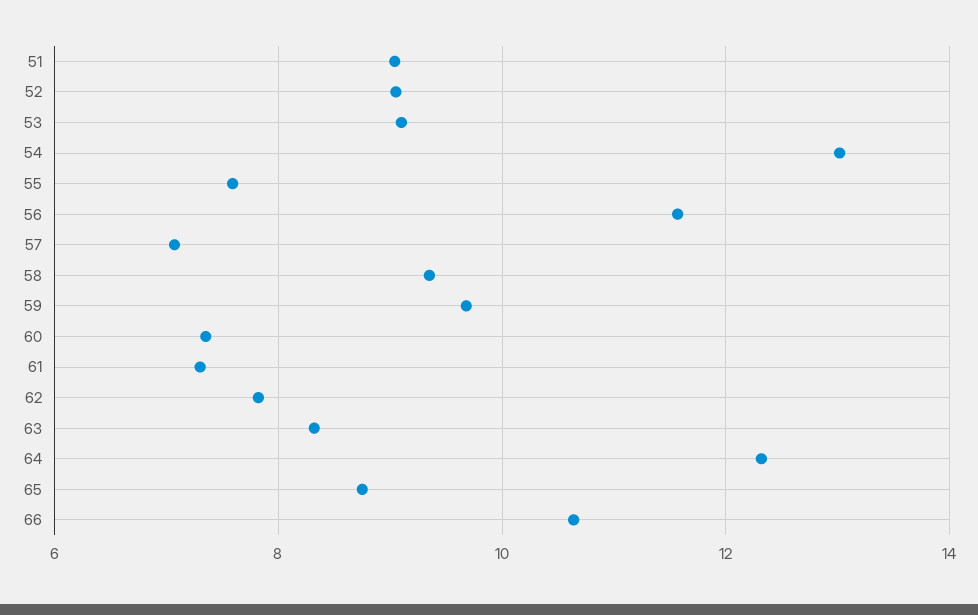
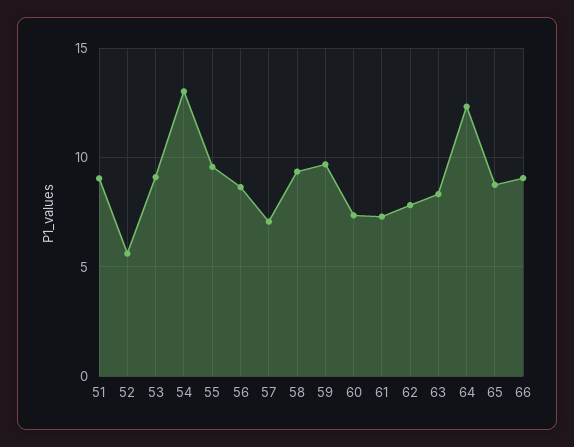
52: 9 -> 5.5
55: 7.6 -> 9.5
56: 11.6 -> 8.5
66: 10.6 -> 9

